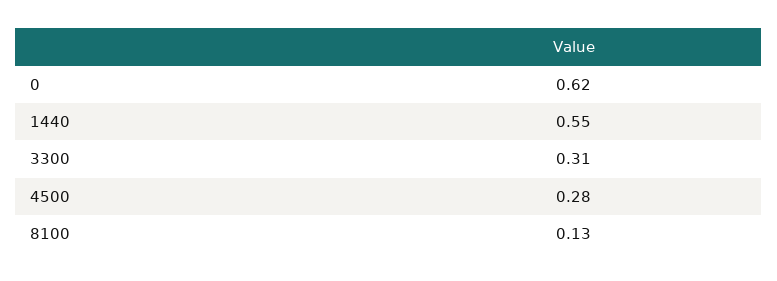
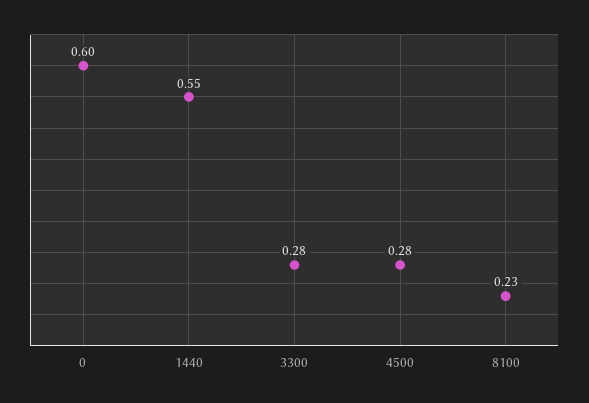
0: 0.62 -> 0.6
3300: 0.31 -> 0.28
8100: 0.13 -> 0.23

